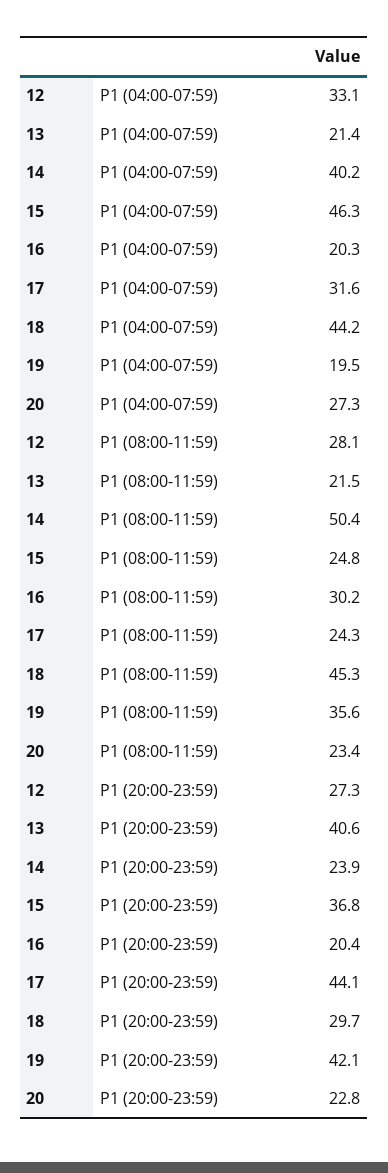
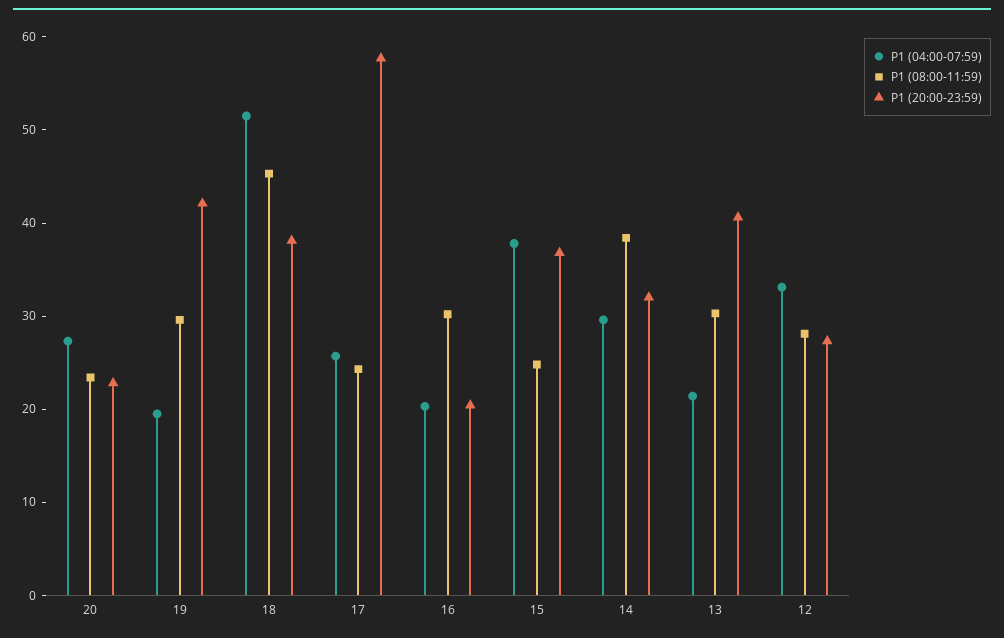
P1 (04:00-07:59), 14: 40.2 -> 30
P1 (04:00-07:59), 15: 46.3 -> 38
P1 (04:00-07:59), 17: 31.6 -> 26
P1 (04:00-07:59), 18: 44.2 -> 52
P1 (08:00-11:59), 13: 21.5 -> 30
P1 (08:00-11:59), 14: 50.4 -> 38
P1 (08:00-11:59), 19: 35.6 -> 30
P1 (20:00-23:59), 14: 23.9 -> 32
P1 (20:00-23:59), 17: 44.1 -> 58
P1 (20:00-23:59), 18: 29.7 -> 38

